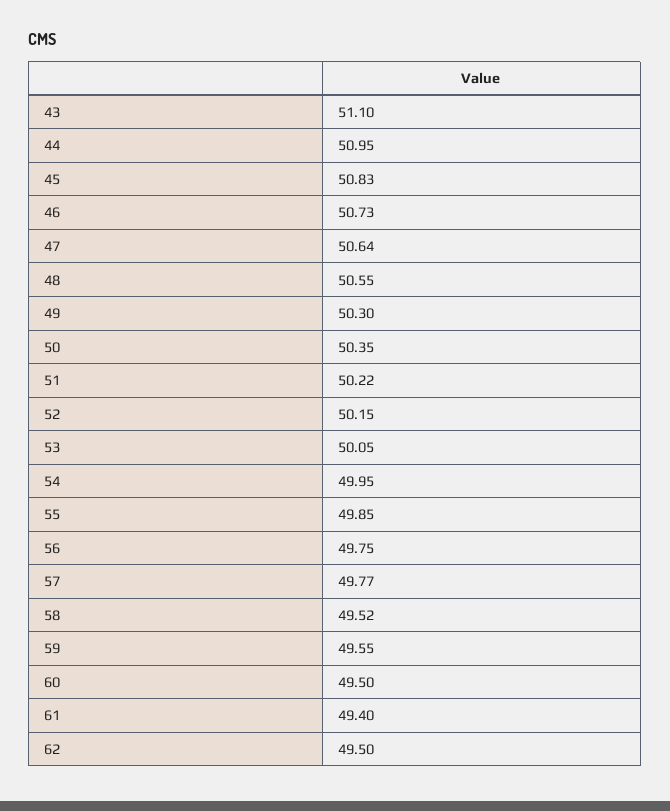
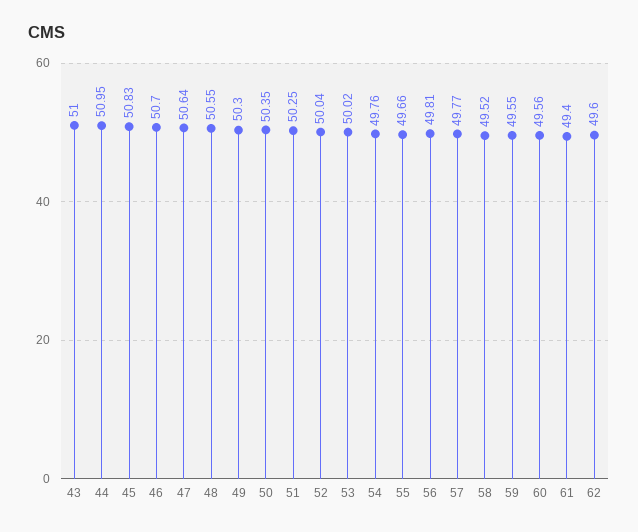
43: 51.1 -> 51
46: 50.73 -> 50.7
51: 50.22 -> 50.25
52: 50.15 -> 50.04
53: 50.05 -> 50.02
54: 49.95 -> 49.76
55: 49.85 -> 49.66
56: 49.75 -> 49.81
60: 49.5 -> 49.56
62: 49.5 -> 49.6

